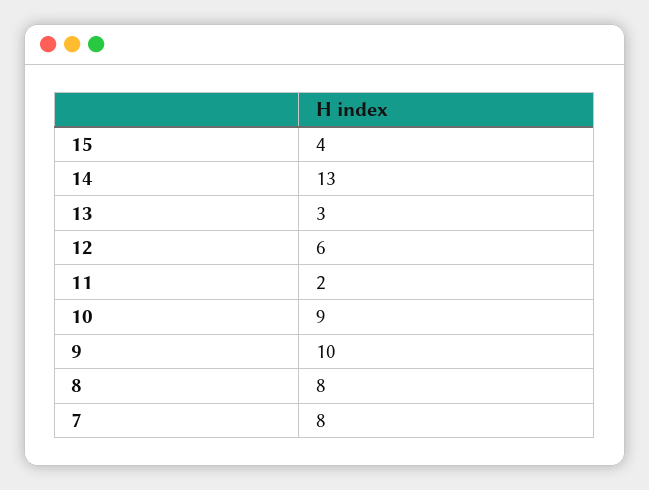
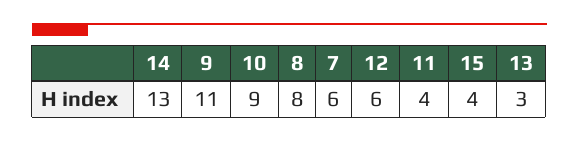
11: 2 -> 4
9: 10 -> 11
7: 8 -> 6

